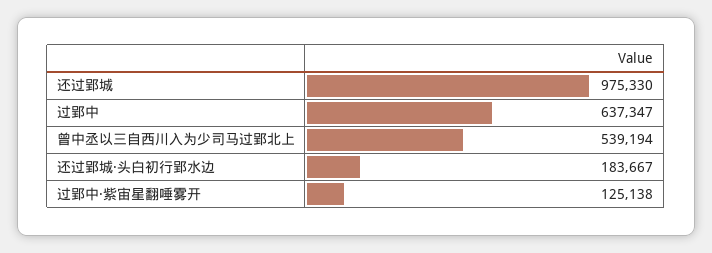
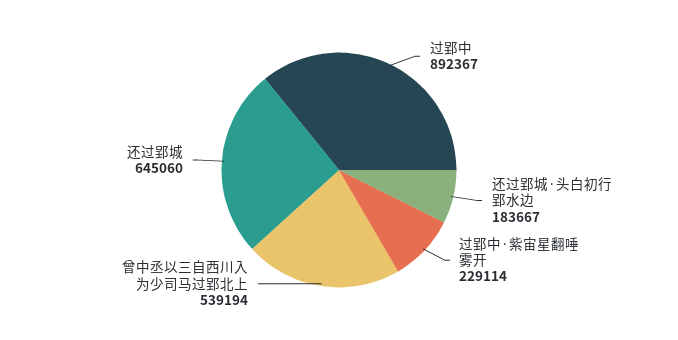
还过郢城: 975330 -> 645060
过郢中: 637347 -> 892367
过郢中·紫宙星翻唾雾开: 125138 -> 229114

